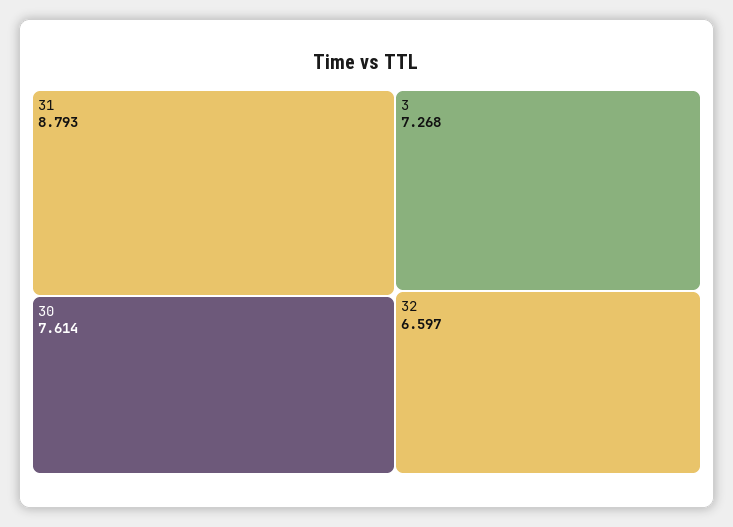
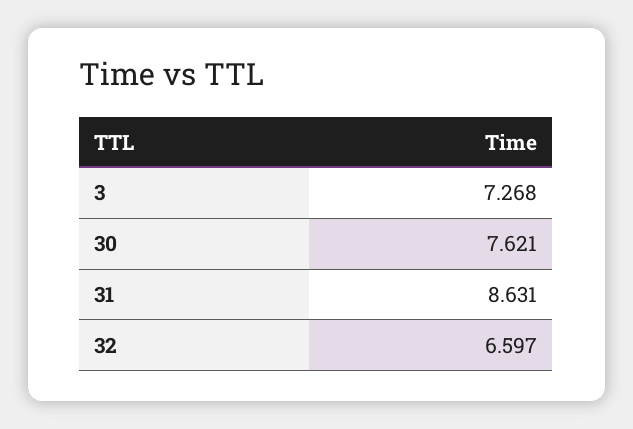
31: 8.793 -> 8.631
30: 7.614 -> 7.621

